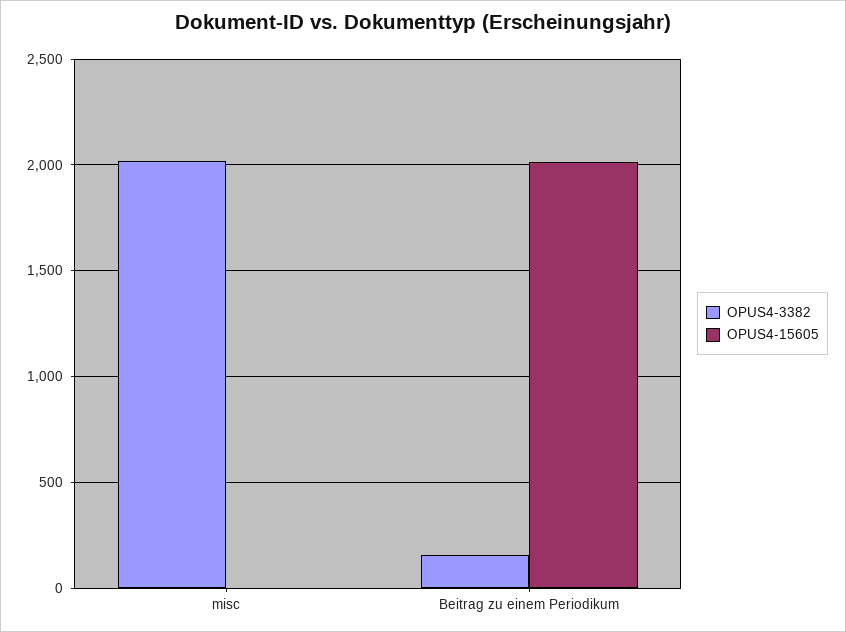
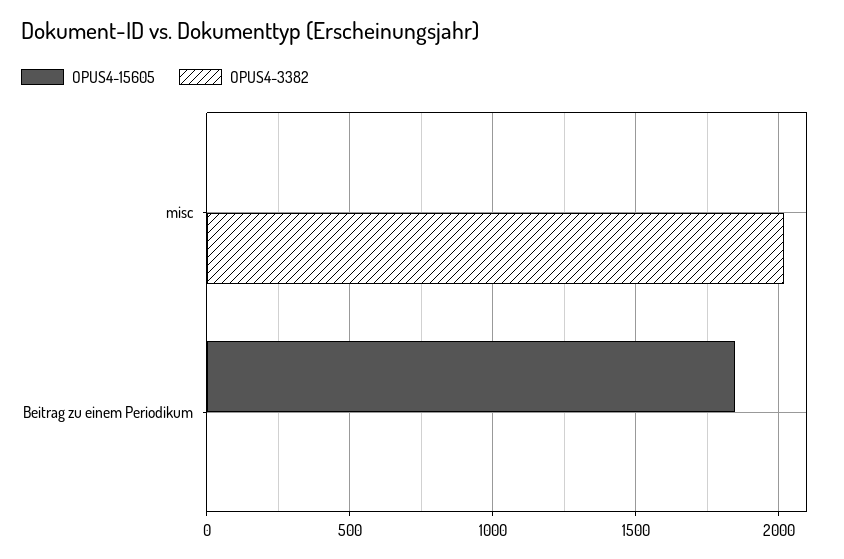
OPUS4-3382, Beitrag zu einem Periodikum: 150 -> 0
OPUS4-15605, Beitrag zu einem Periodikum: 2000 -> 1850

